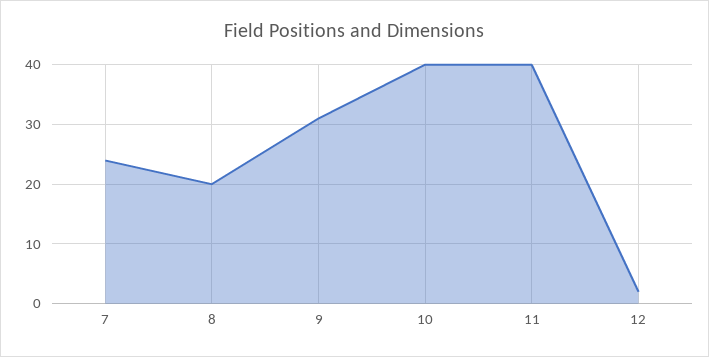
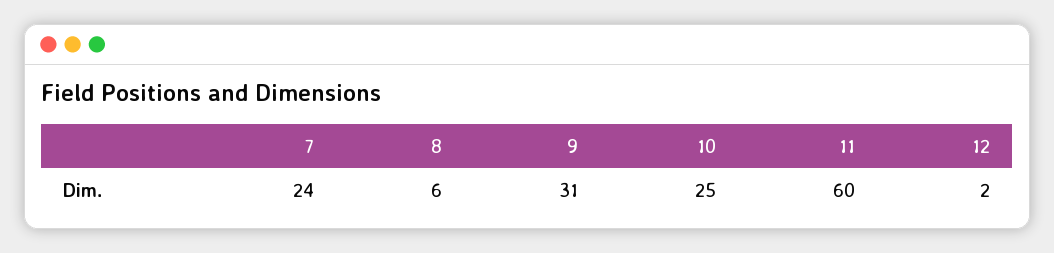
8: 20 -> 6
10: 40 -> 25
11: 40 -> 60

